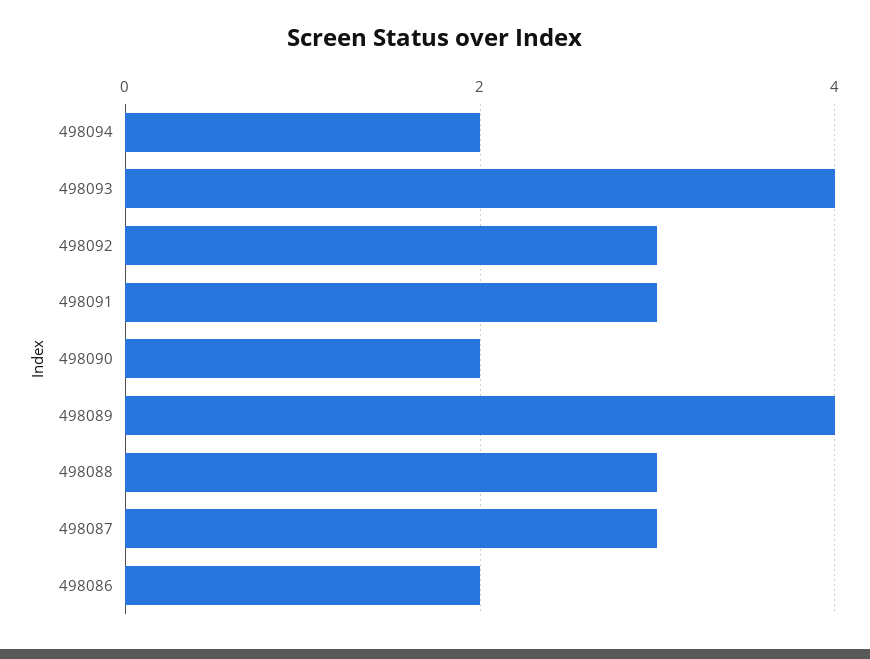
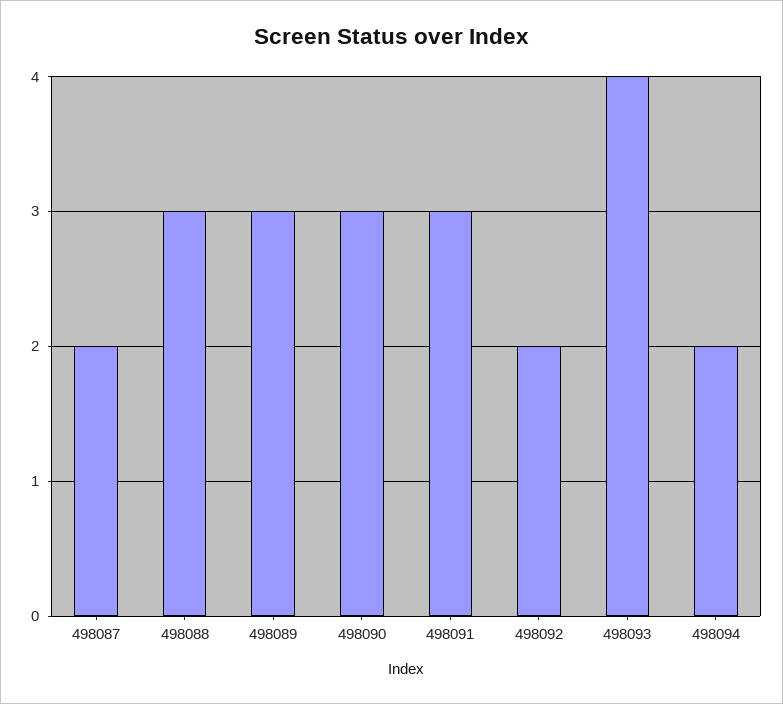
498092: 3 -> 2
498090: 2 -> 3
498089: 4 -> 3
498087: 3 -> 2
498086: 2 -> none

